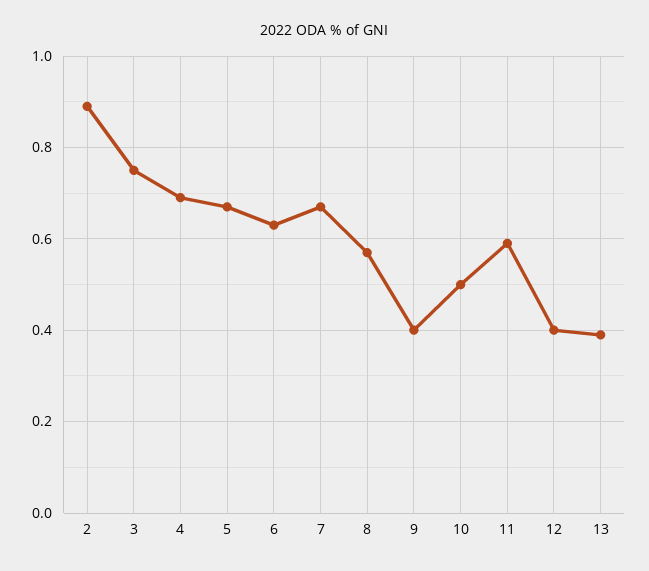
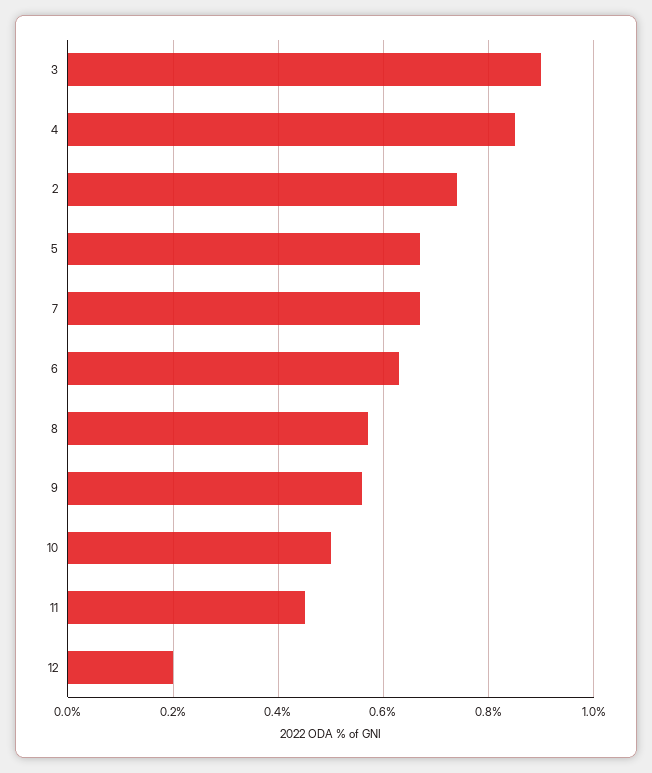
2: 0.9 -> 0.75
3: 0.75 -> 0.9
4: 0.7 -> 0.85
9: 0.4 -> 0.55
11: 0.6 -> 0.45
12: 0.4 -> 0.2
13: 0.4 -> none

